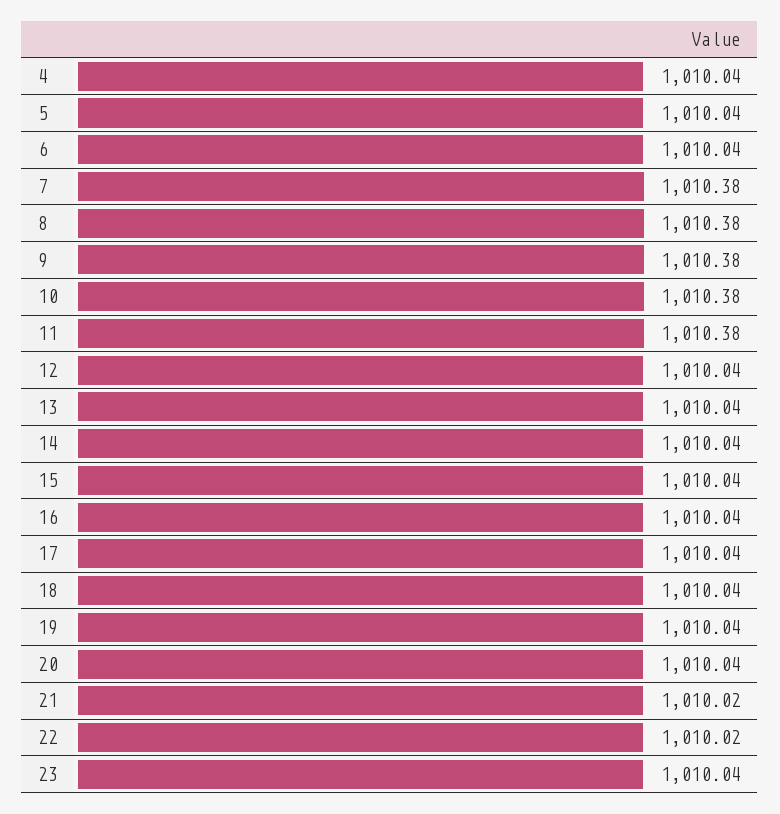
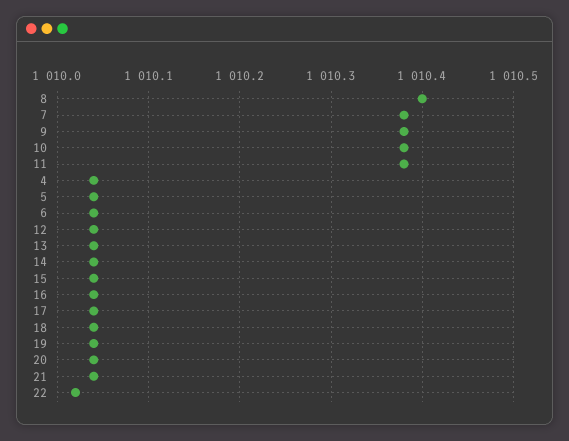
8: 1010.38 -> 1010.4
21: 1010.02 -> 1010.04
23: 1010.04 -> none

